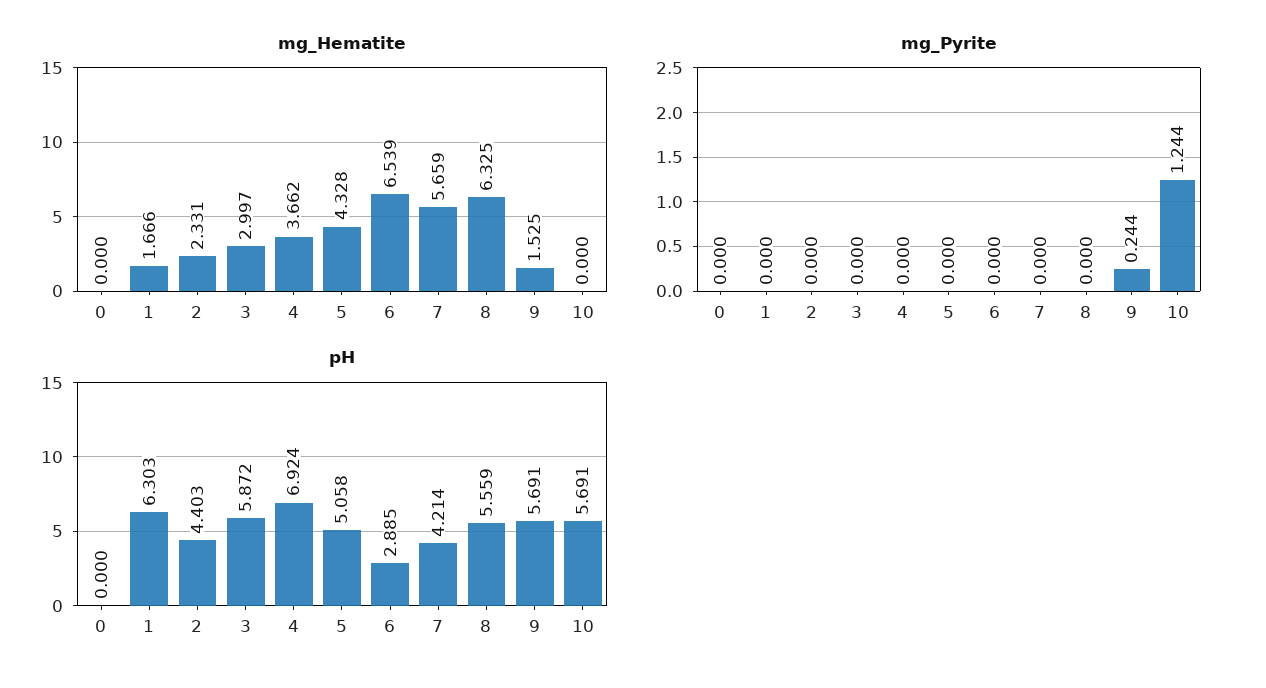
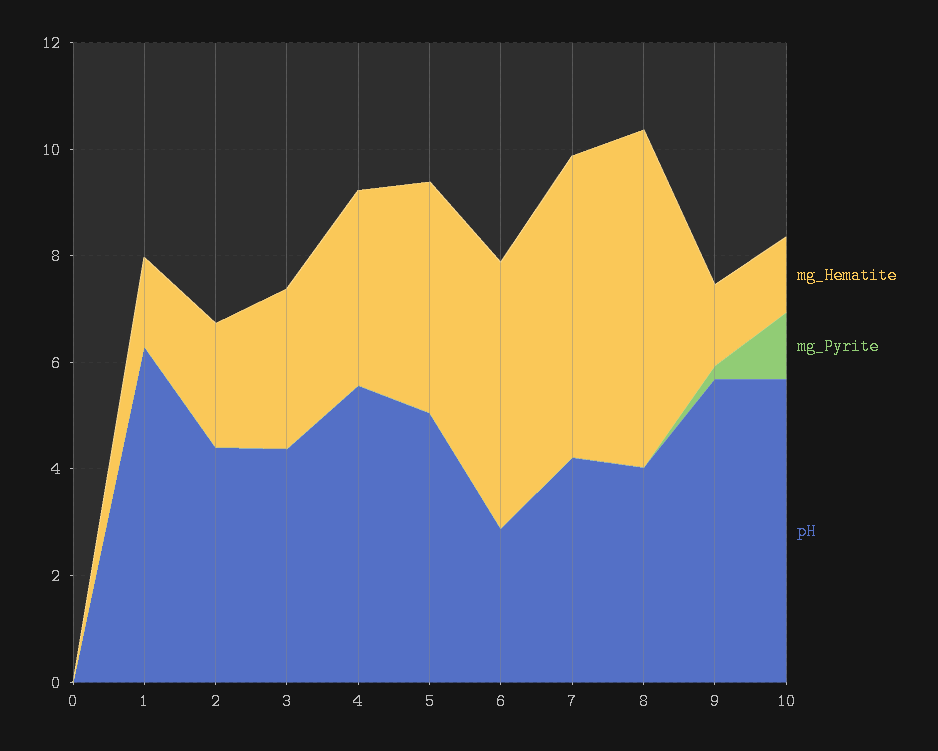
mg_Hematite, 6: 6.539 -> 5
mg_Hematite, 10: 0 -> 1.5
pH, 3: 5.872 -> 4.5
pH, 4: 6.924 -> 5.5
pH, 8: 5.559 -> 4

